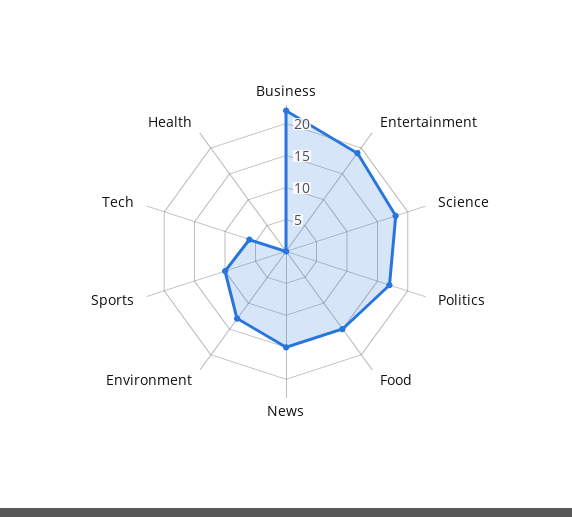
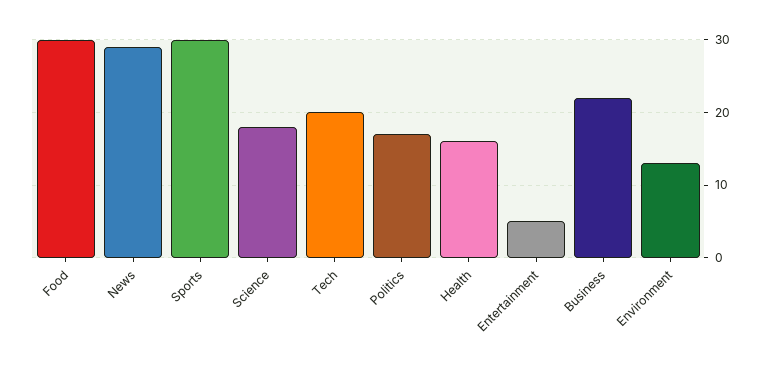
Entertainment: 20 -> 5
Food: 15 -> 30
News: 15 -> 29
Sports: 10 -> 30
Tech: 5 -> 20
Health: 0 -> 16

